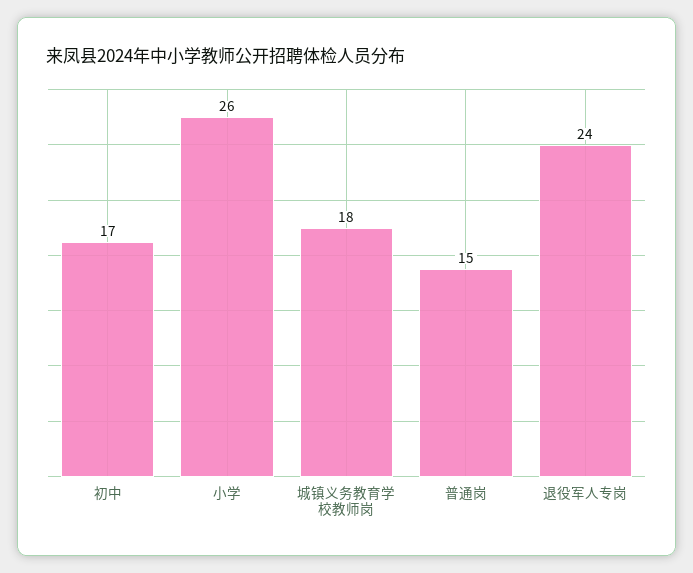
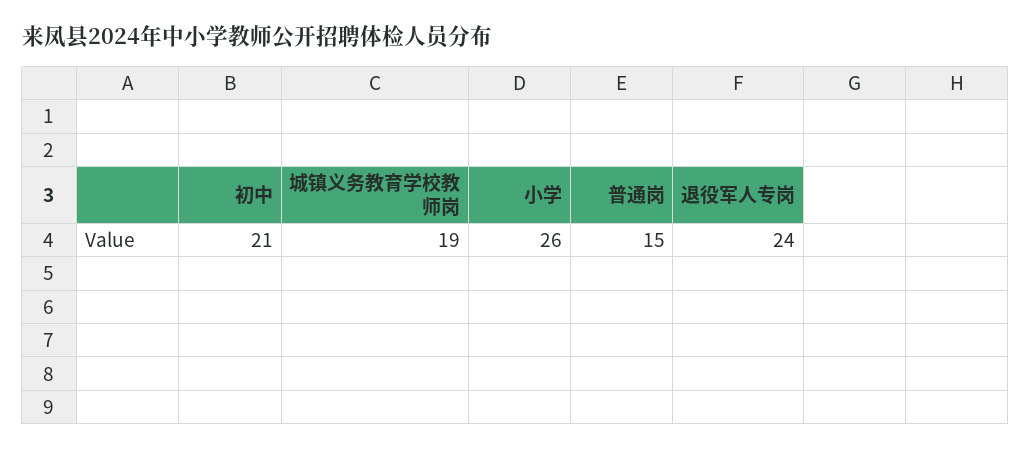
初中: 17 -> 21
城镇义务教育学校教师岗: 18 -> 19

